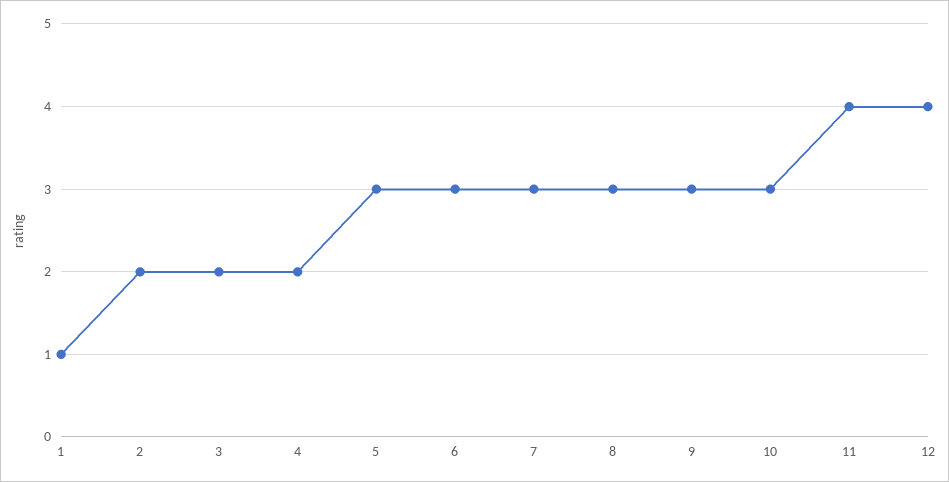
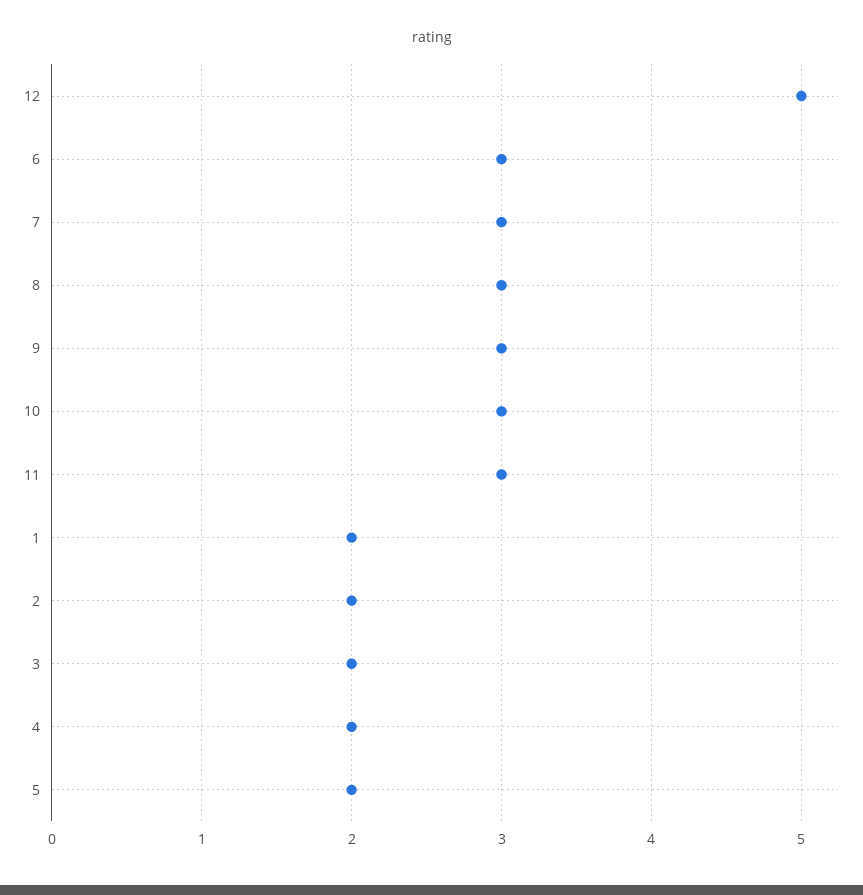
1: 1 -> 2
5: 3 -> 2
11: 4 -> 3
12: 4 -> 5

